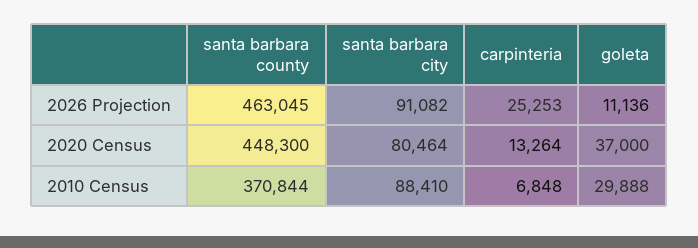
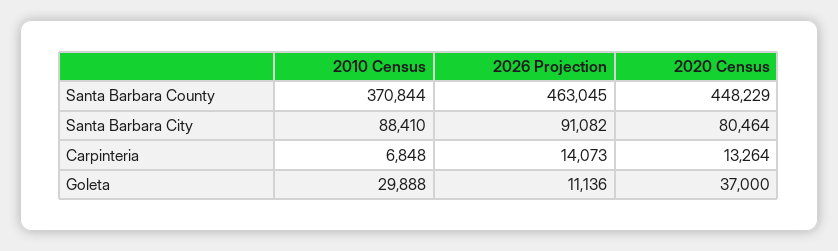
carpinteria, 2026 Projection: 25253 -> 14073
santa barbara county, 2020 Census: 448300 -> 448229

